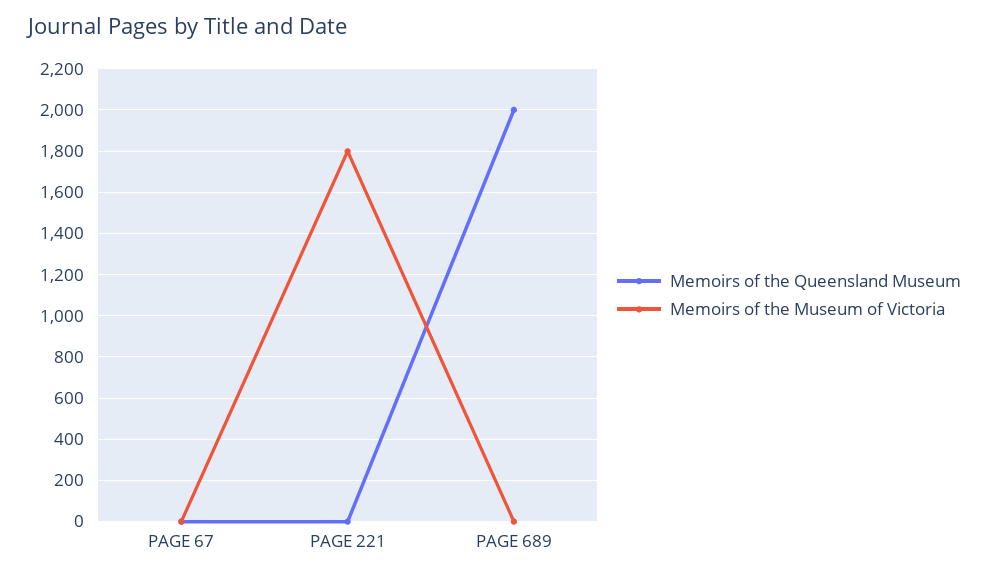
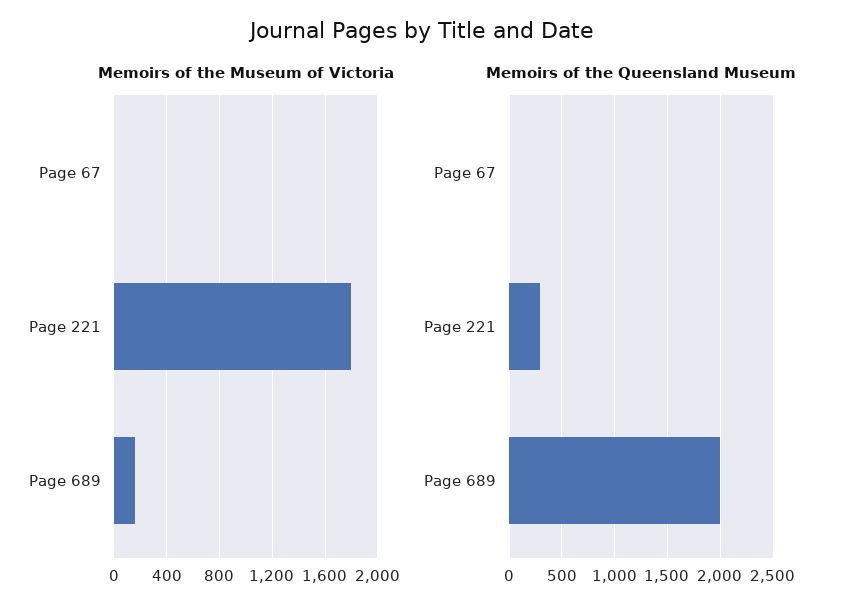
Memoirs of the Queensland Museum, PAGE 221: 0 -> 300
Memoirs of the Museum of Victoria, PAGE 689: 0 -> 150

